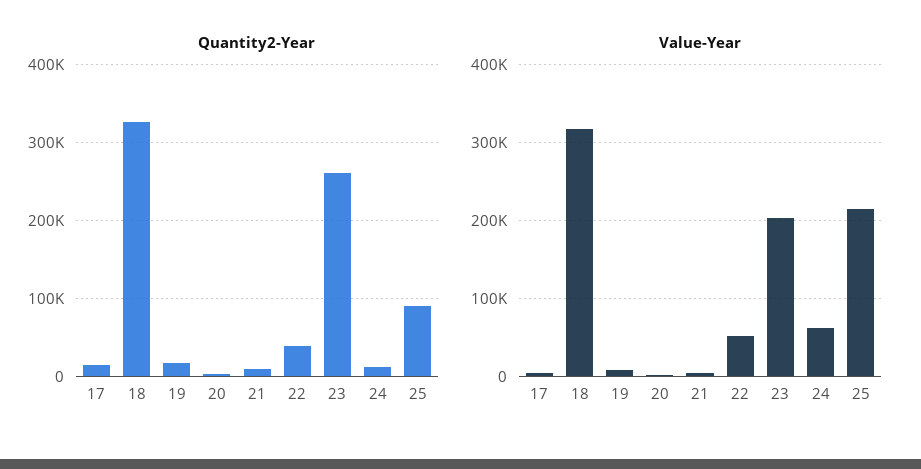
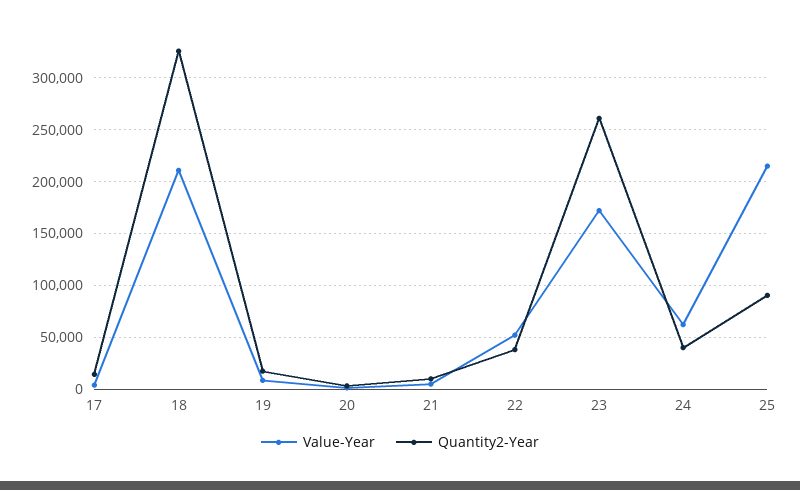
Quantity2-Year, 24: 10000 -> 40000
Value-Year, 18: 320000 -> 210000
Value-Year, 23: 200000 -> 170000

